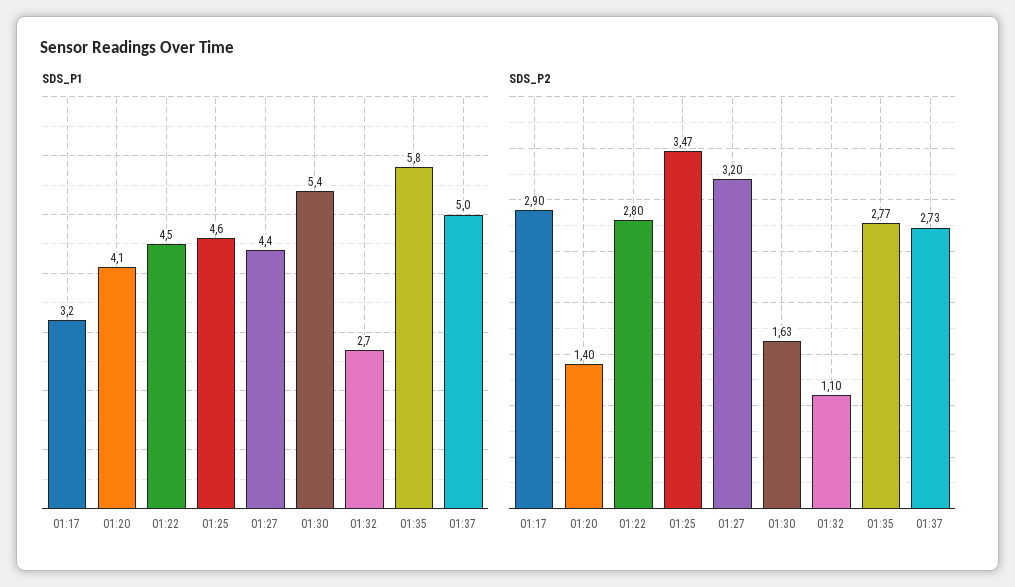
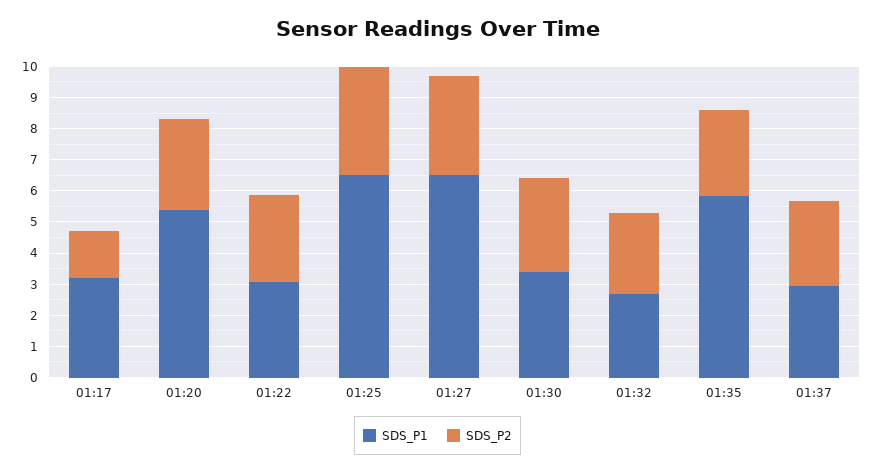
SDS_P1, 01:20: 4.1 -> 5.5
SDS_P1, 01:22: 4.5 -> 3
SDS_P1, 01:25: 4.6 -> 6.5
SDS_P1, 01:27: 4.4 -> 6.5
SDS_P1, 01:30: 5.4 -> 3.5
SDS_P1, 01:37: 5 -> 3
SDS_P2, 01:17: 2.9 -> 1.5
SDS_P2, 01:20: 1.4 -> 3
SDS_P2, 01:30: 1.63 -> 3
SDS_P2, 01:32: 1.1 -> 2.5

